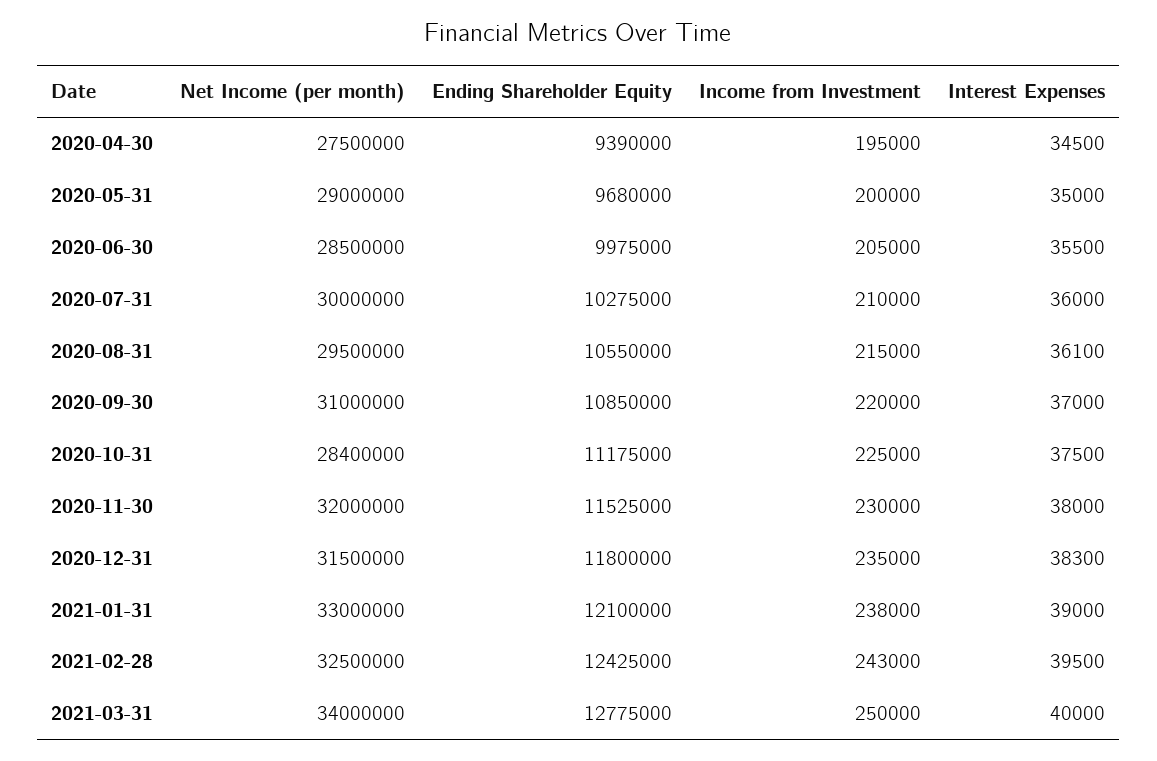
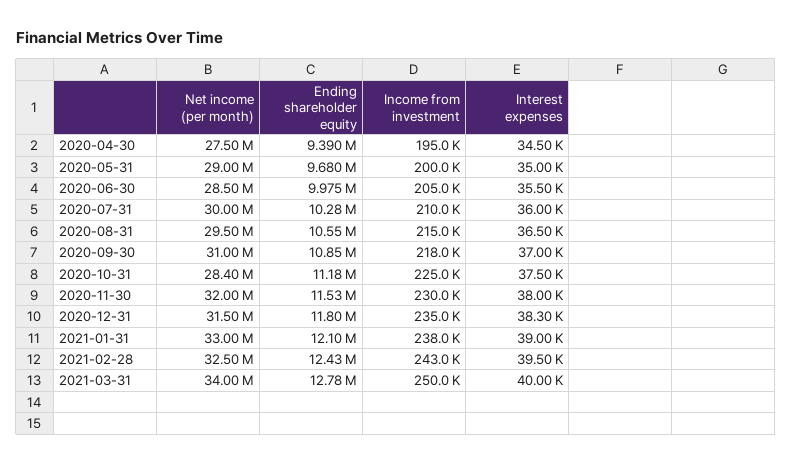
Interest Expenses, 2020-08-31: 36100 -> 36500
Income from Investment, 2020-09-30: 220000 -> 218000

